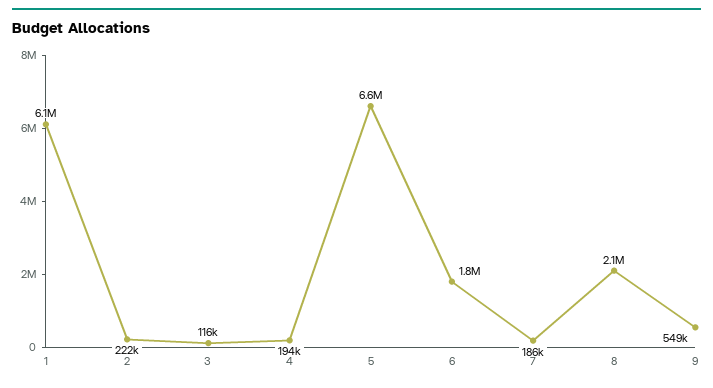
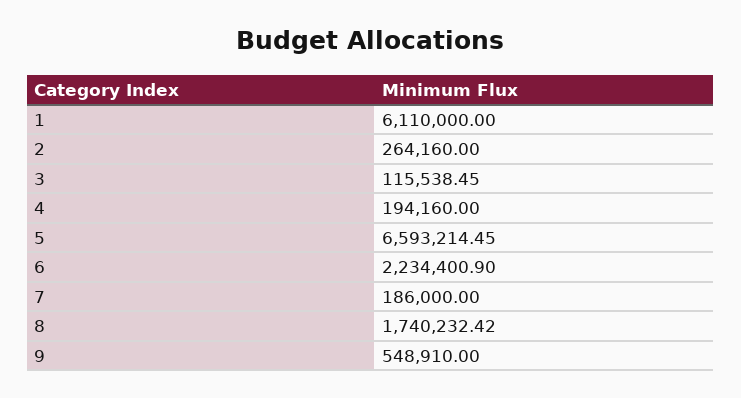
2: 222000 -> 264160
6: 1800000 -> 2234400.9
8: 2100000 -> 1740232.42

